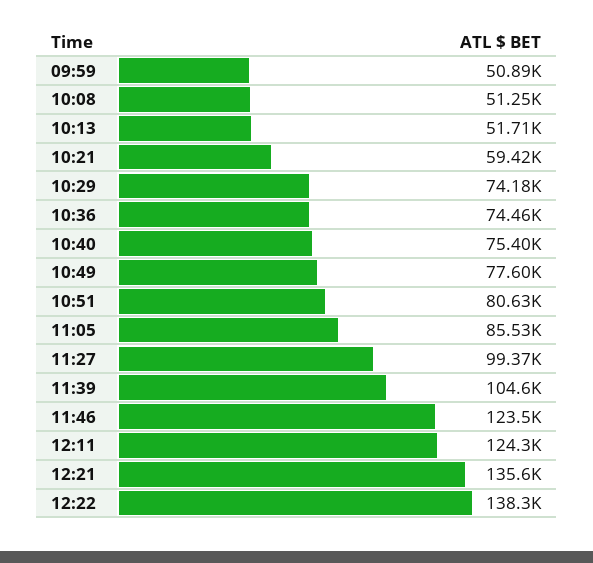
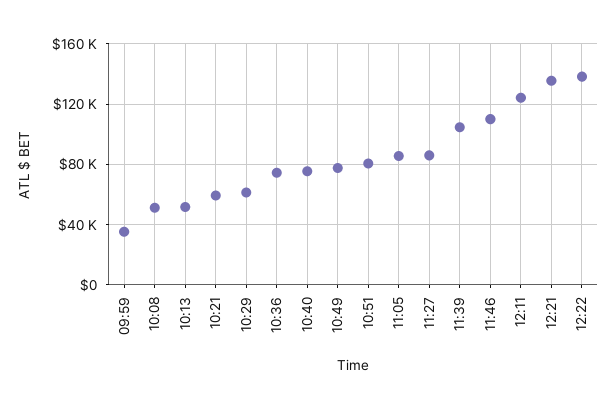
09:59: 50890 -> 35000
10:29: 74180 -> 60000
11:27: 99370 -> 85000
11:46: 123500 -> 110000

